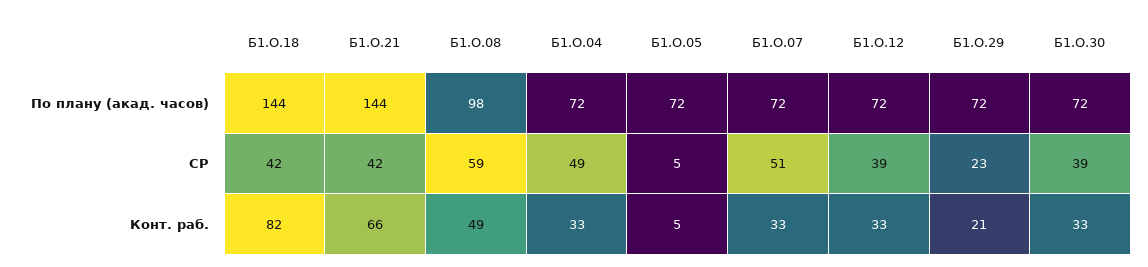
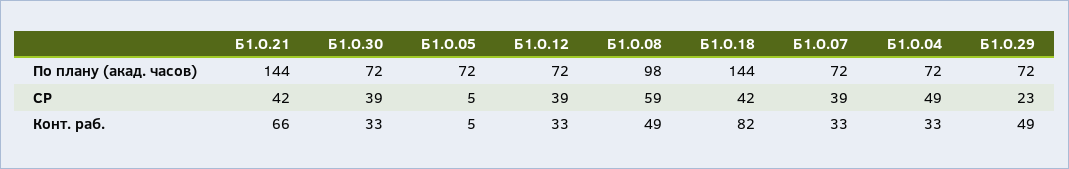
Б1.О.07, СР: 51 -> 39
Б1.О.29, Конт. раб.: 21 -> 49

